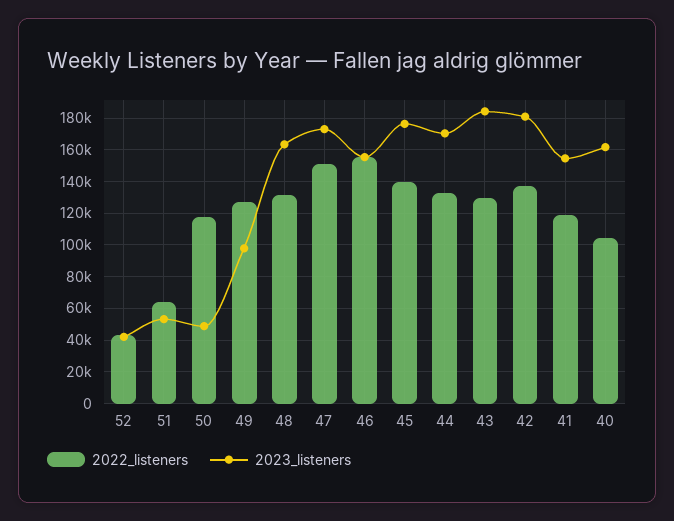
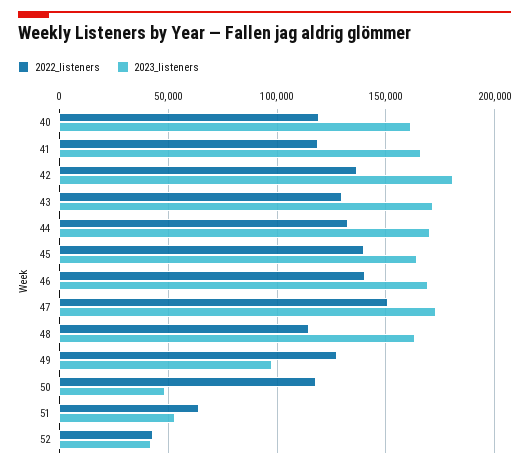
2022_listeners, 48: 130000 -> 115000
2022_listeners, 46: 155000 -> 140000
2023_listeners, 46: 155000 -> 170000
2023_listeners, 45: 175000 -> 165000
2023_listeners, 43: 185000 -> 170000
2023_listeners, 41: 155000 -> 165000
2022_listeners, 40: 105000 -> 120000

